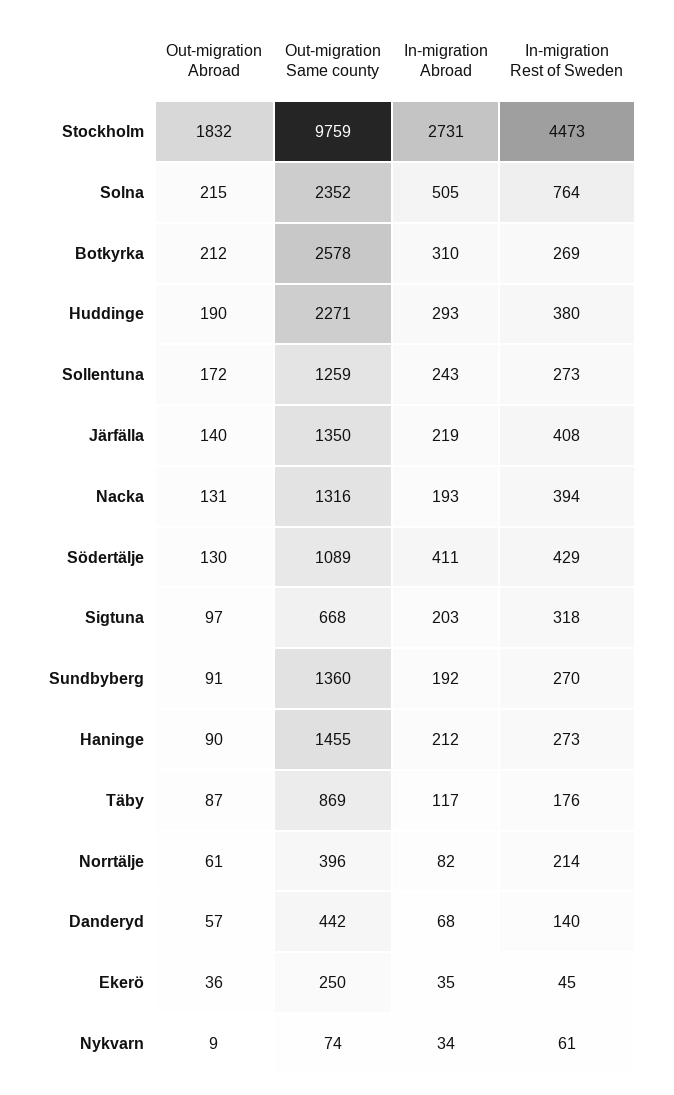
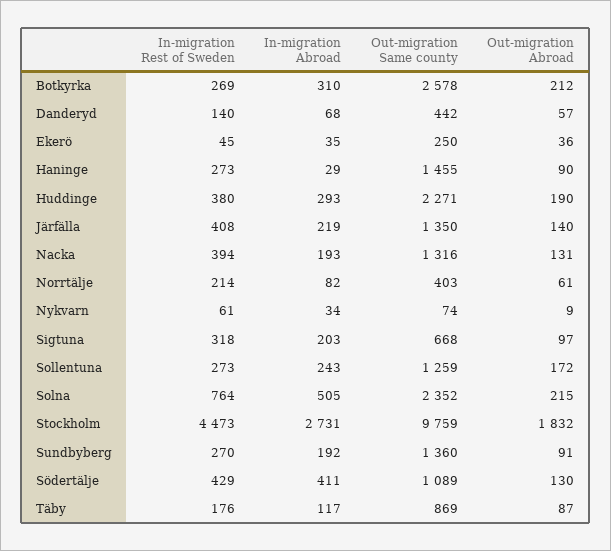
In-migration Abroad, Haninge: 212 -> 29
Out-migration Same county, Norrtälje: 396 -> 403

